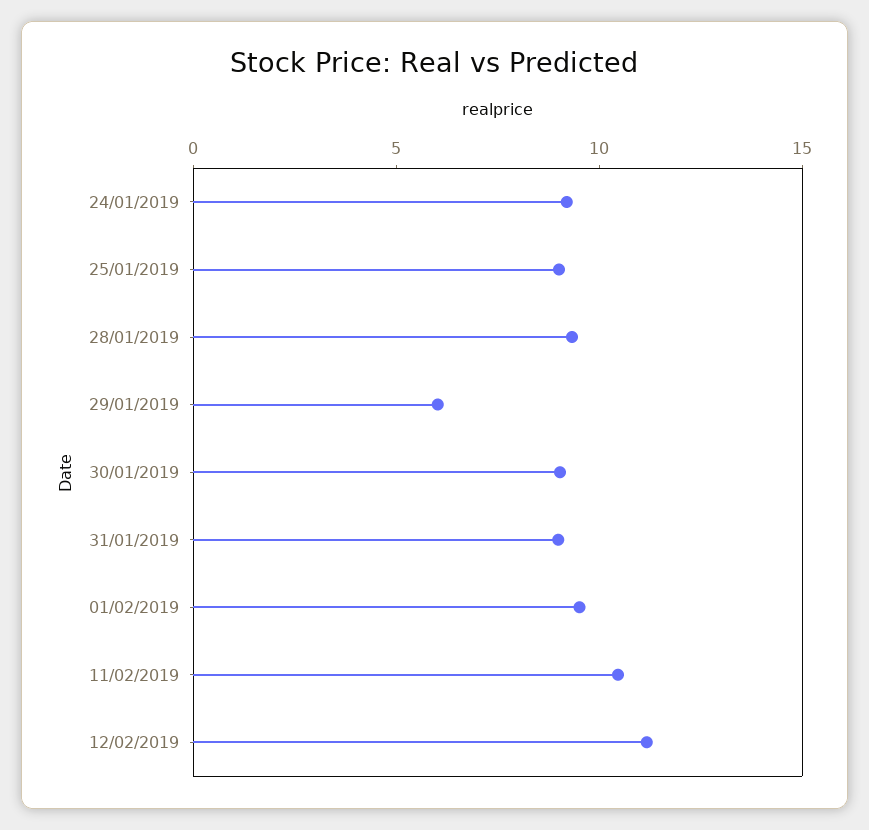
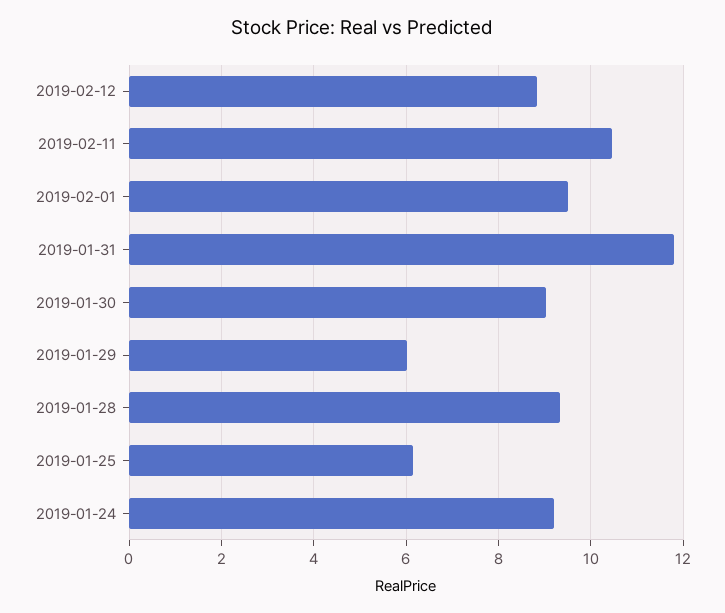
25/01/2019: 9 -> 6.2
31/01/2019: 9 -> 11.8
12/02/2019: 11 -> 8.8

